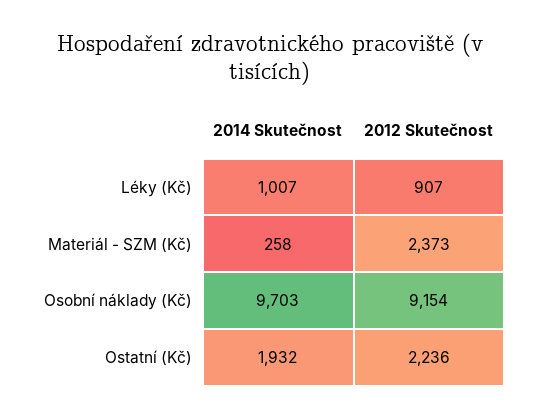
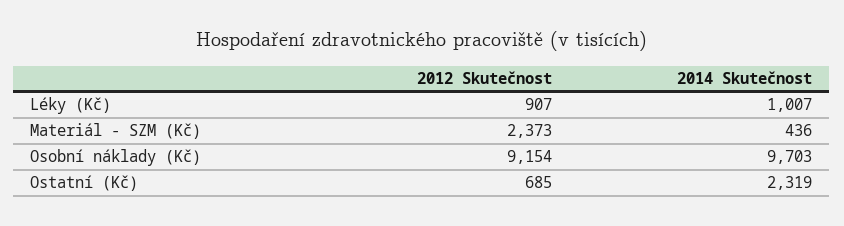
2014 Skutečnost, Materiál - SZM (Kč): 258 -> 436
2014 Skutečnost, Ostatní (Kč): 1932 -> 2319
2012 Skutečnost, Ostatní (Kč): 2236 -> 685

